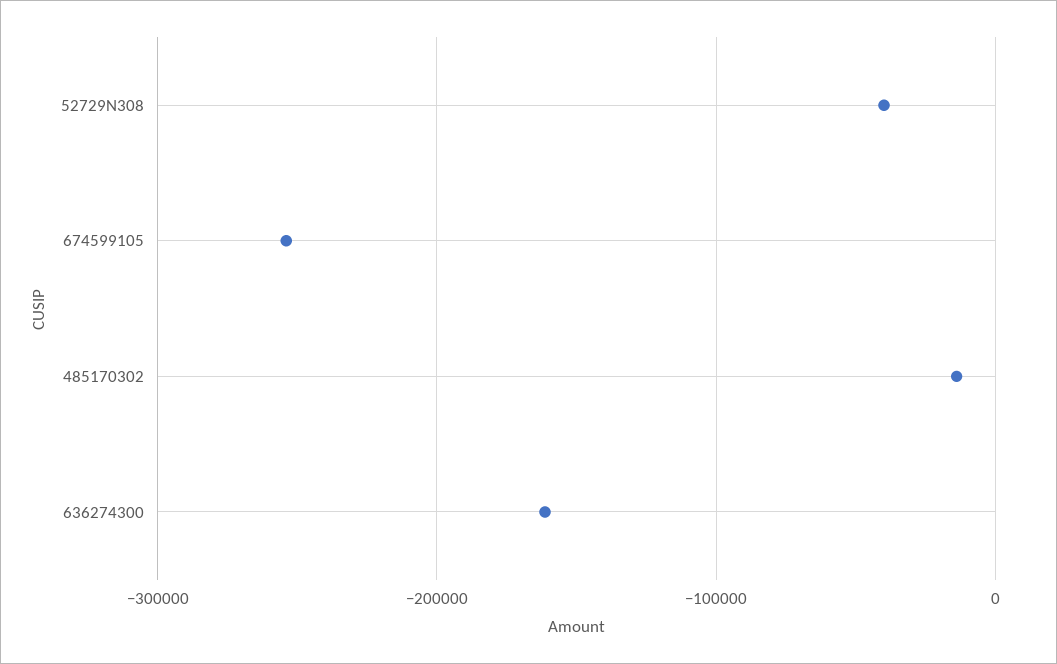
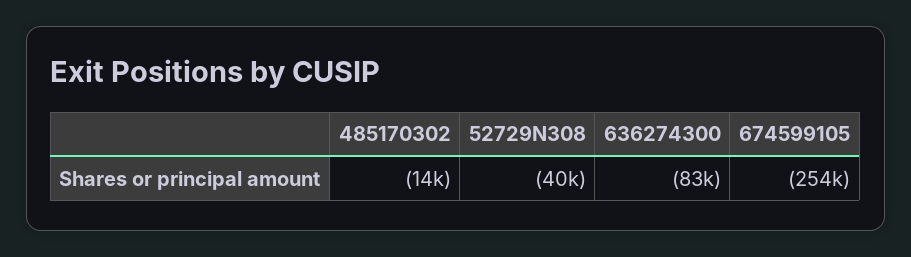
636274300: -160000 -> -83000

